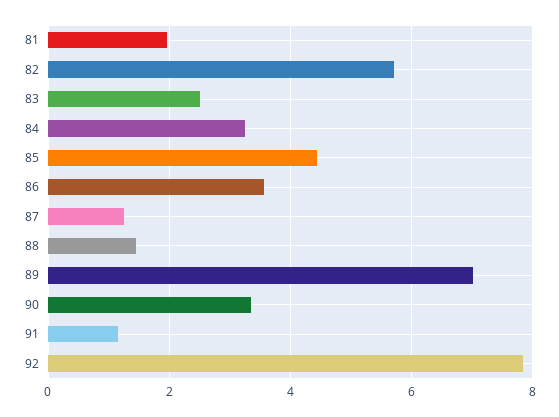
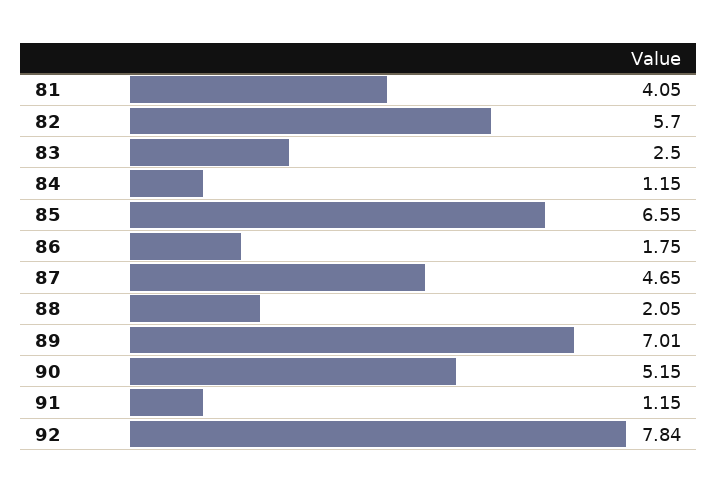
81: 2 -> 4.05
84: 3.2 -> 1.15
85: 4.4 -> 6.55
86: 3.6 -> 1.75
87: 1.2 -> 4.65
88: 1.4 -> 2.05
90: 3.4 -> 5.15

